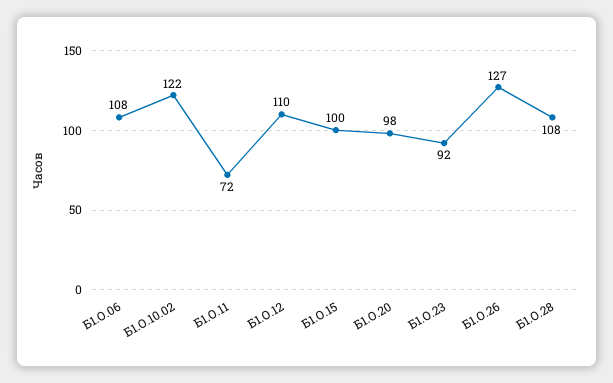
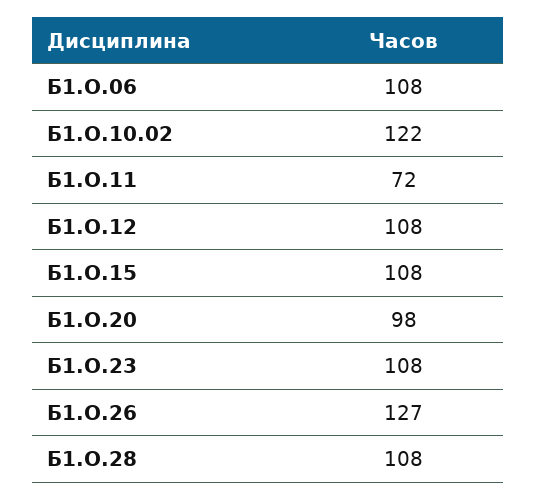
Б1.О.12: 110 -> 108
Б1.О.15: 100 -> 108
Б1.О.23: 92 -> 108

